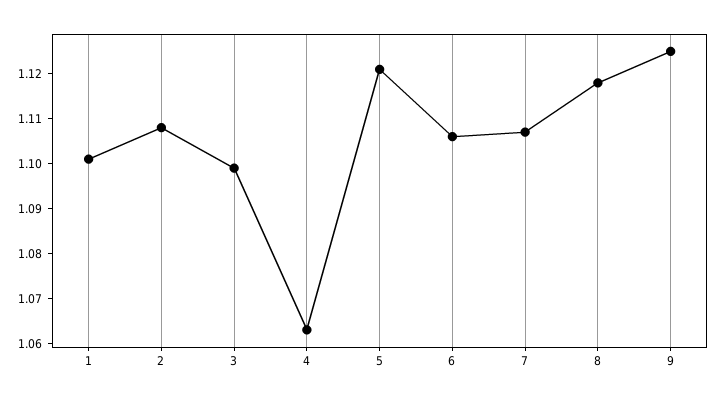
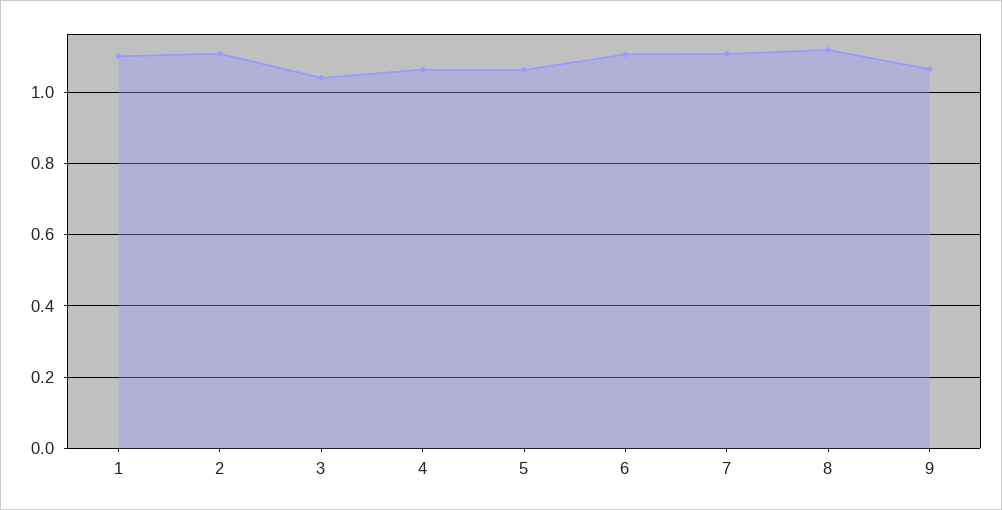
3: 1.1 -> 1.04
5: 1.12 -> 1.06
9: 1.125 -> 1.06

